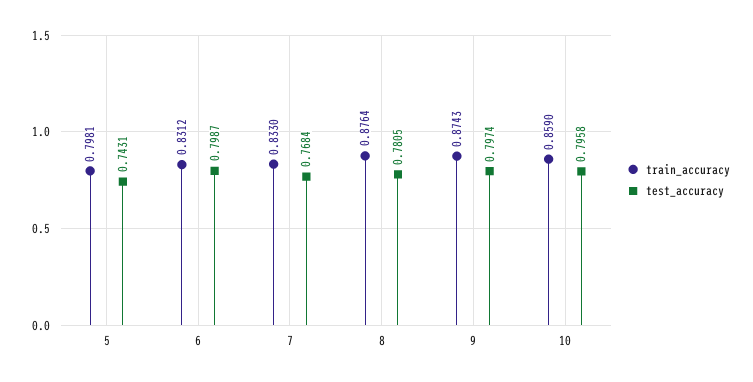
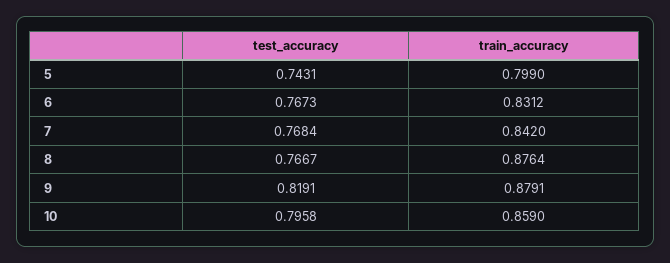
train_accuracy, 5: 0.7981 -> 0.799
test_accuracy, 6: 0.7987 -> 0.7673
train_accuracy, 7: 0.833 -> 0.842
test_accuracy, 8: 0.7805 -> 0.7667
train_accuracy, 9: 0.8743 -> 0.8791
test_accuracy, 9: 0.7974 -> 0.8191

